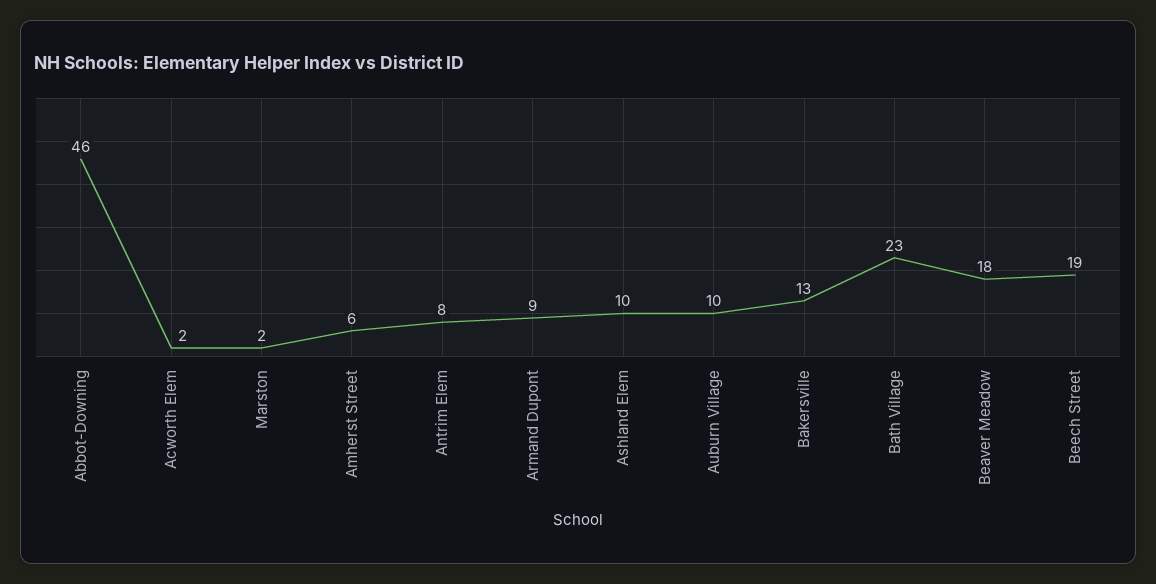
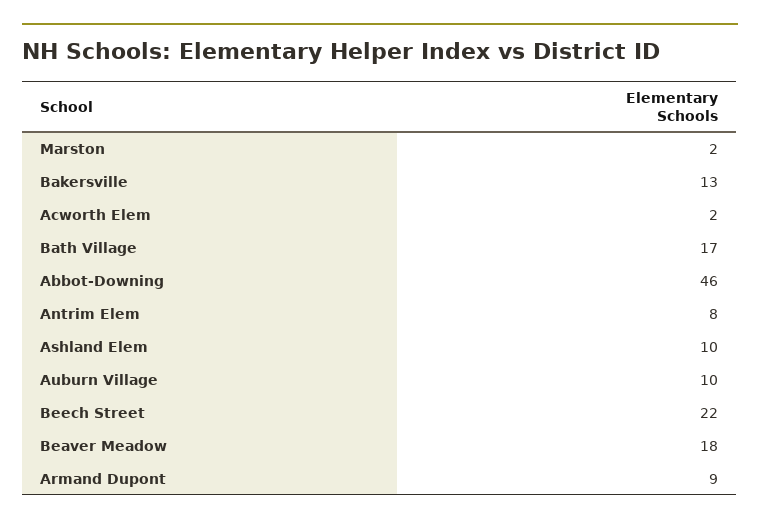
Amherst Street: 6 -> none
Bath Village: 23 -> 17
Beech Street: 19 -> 22

